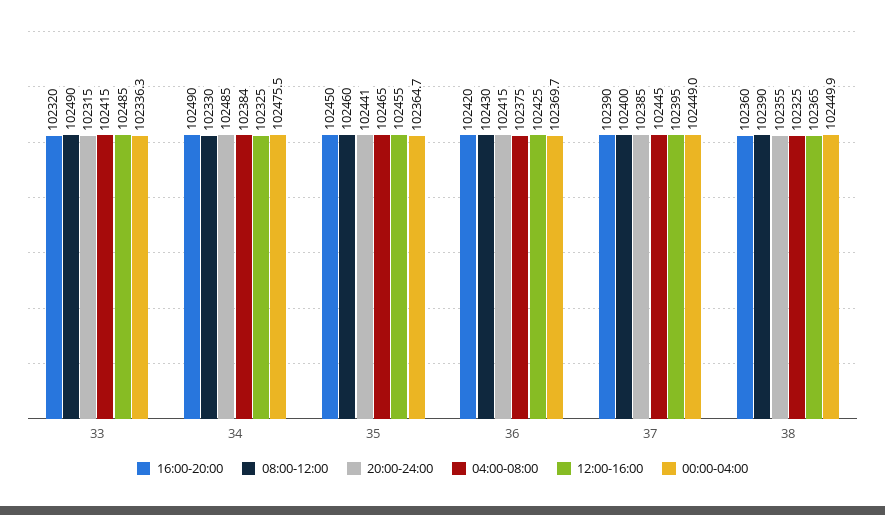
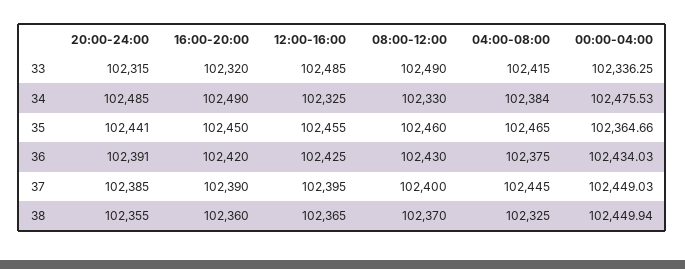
20:00-24:00, 36: 102415 -> 102391
00:00-04:00, 36: 102369.7 -> 102434.03
08:00-12:00, 38: 102390 -> 102370

